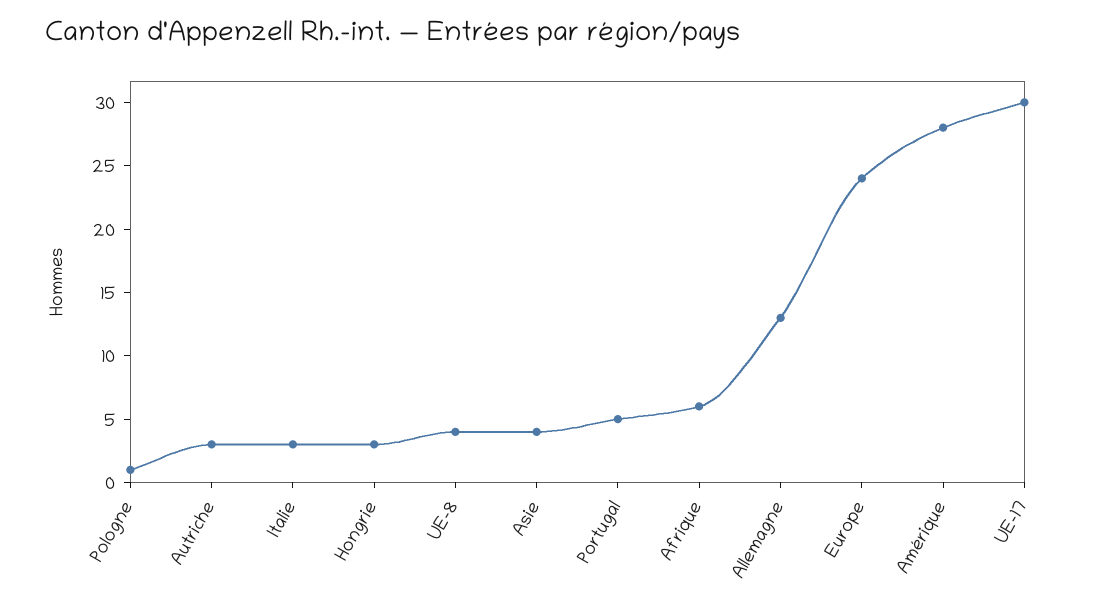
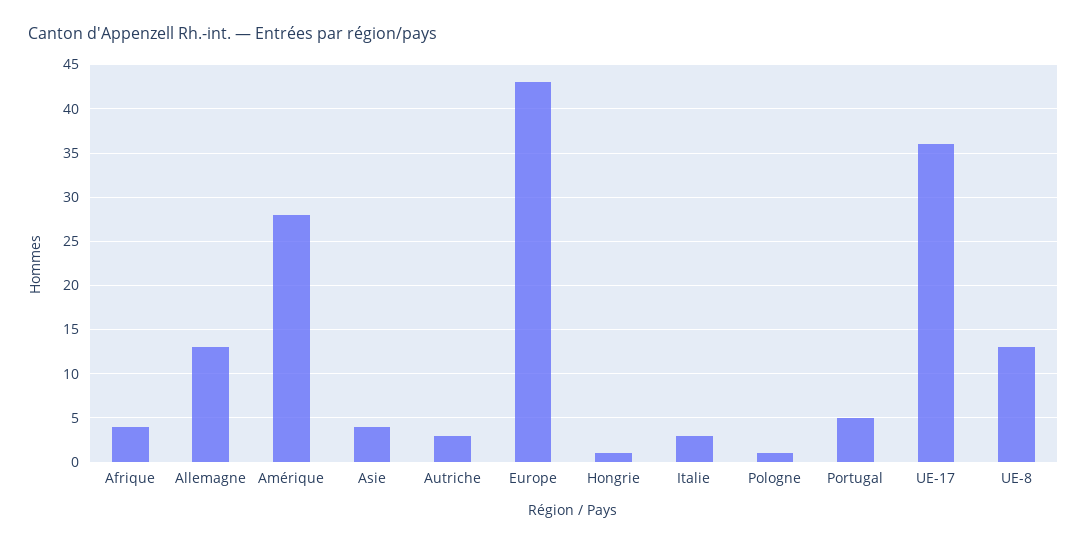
Hongrie: 3 -> 1
UE-8: 4 -> 13
Afrique: 6 -> 4
Europe: 24 -> 43
UE-17: 30 -> 36

